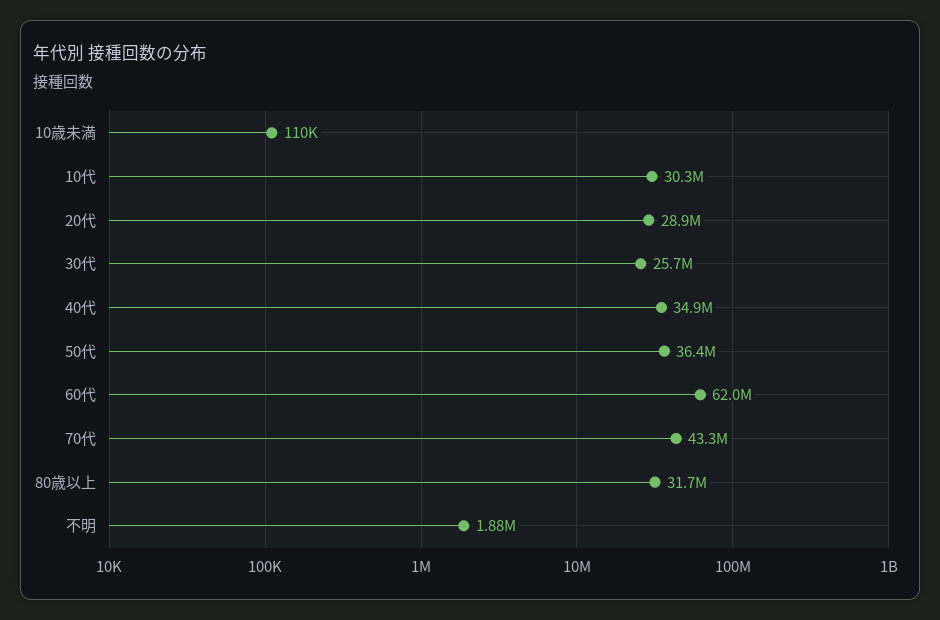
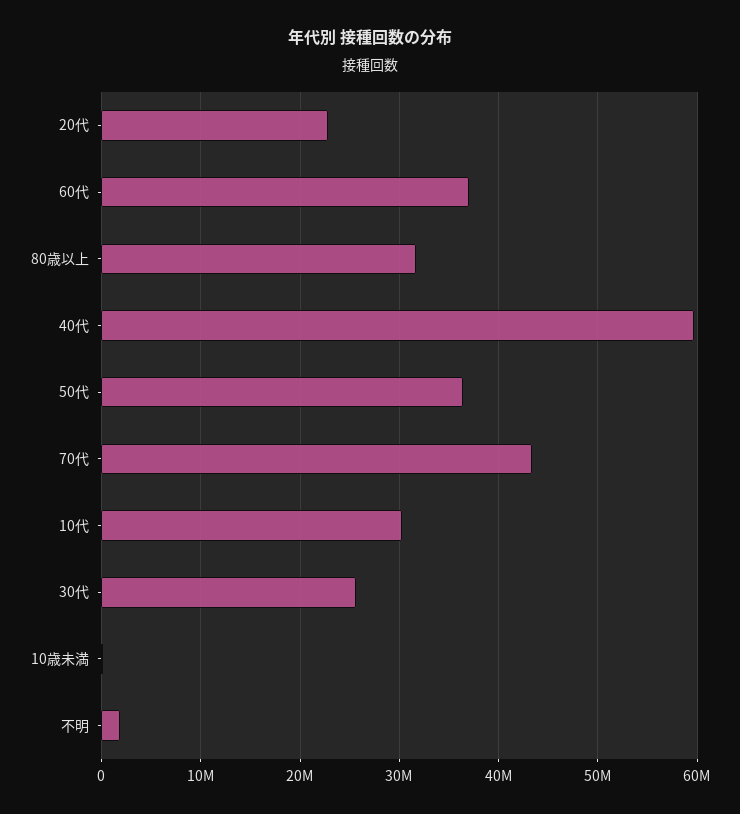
20代: 28900000 -> 23000000
40代: 34900000 -> 60000000
60代: 62000000 -> 37000000

